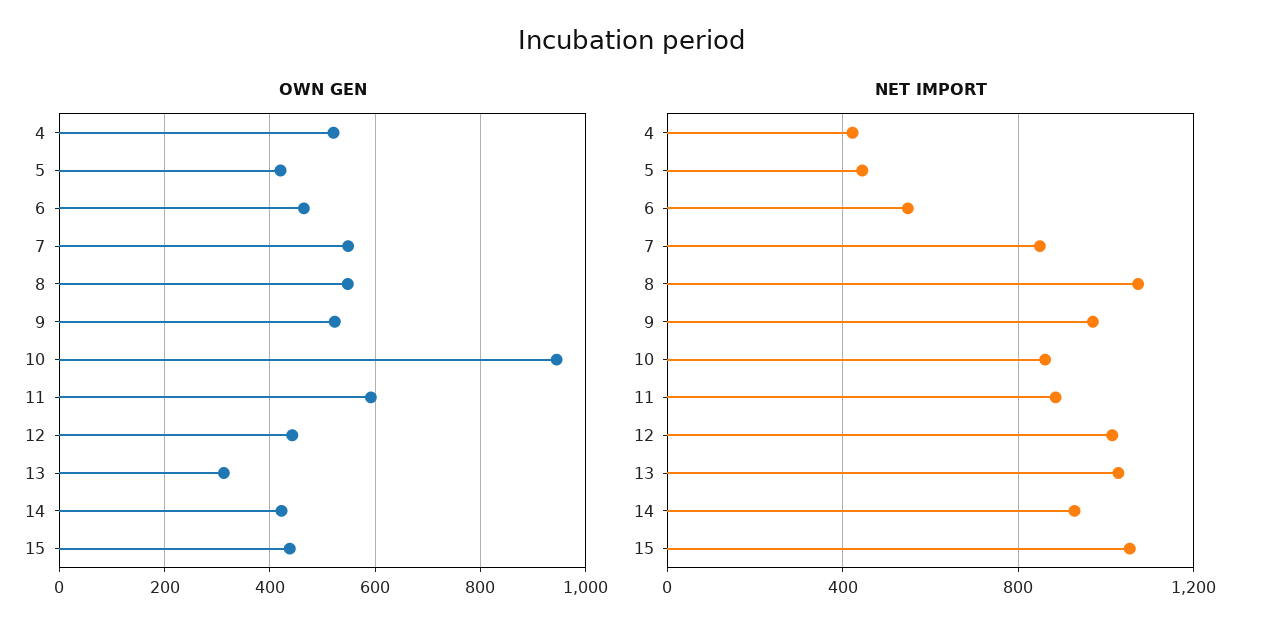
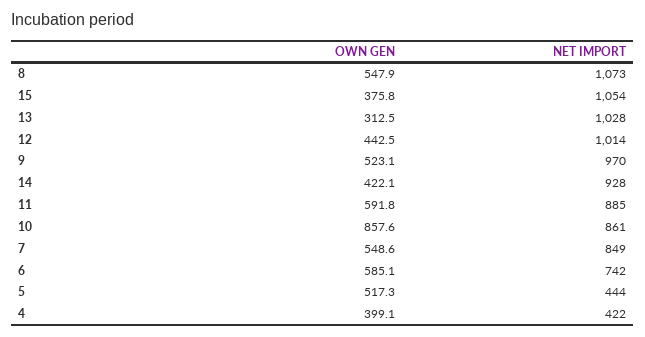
OWN GEN, 4: 520 -> 399.1
OWN GEN, 5: 420 -> 517.3
OWN GEN, 6: 460 -> 585.1
OWN GEN, 10: 940 -> 857.6
OWN GEN, 15: 440 -> 375.8
NET IMPORT, 6: 550 -> 742

